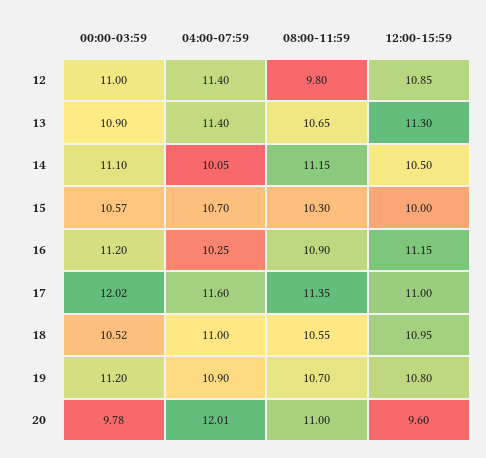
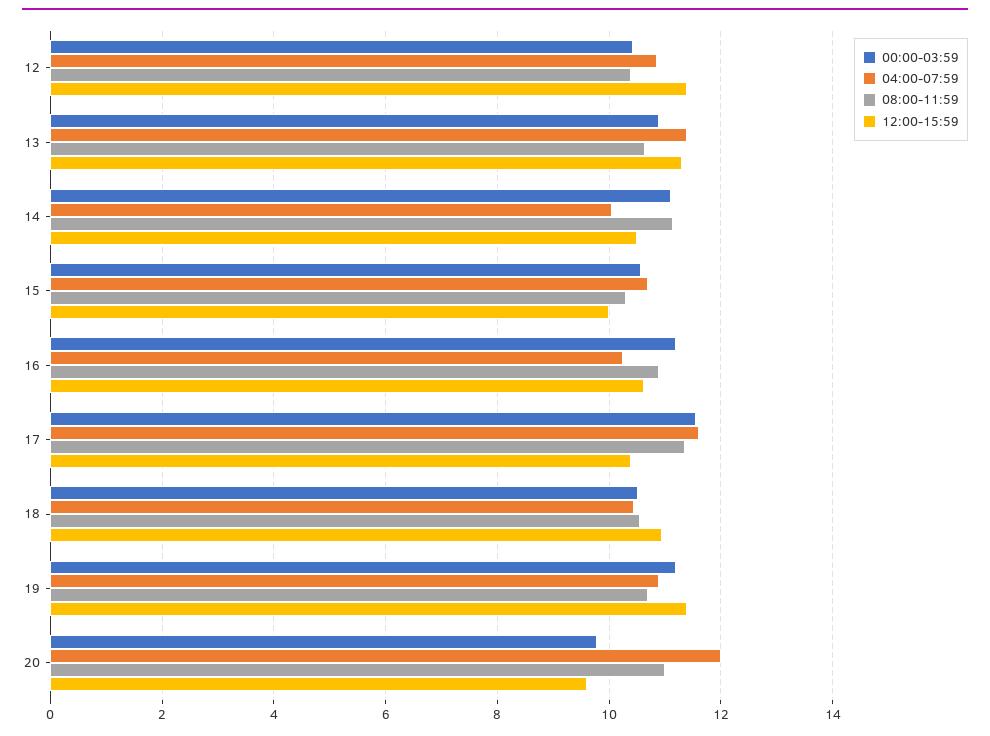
00:00-03:59, 12: 11 -> 10.4
04:00-07:59, 12: 11.4 -> 10.8
08:00-11:59, 12: 9.8 -> 10.4
12:00-15:59, 12: 10.85 -> 11.4
12:00-15:59, 16: 11.15 -> 10.6
00:00-03:59, 17: 12.02 -> 11.6
12:00-15:59, 17: 11 -> 10.4
04:00-07:59, 18: 11 -> 10.4
12:00-15:59, 19: 10.8 -> 11.4

